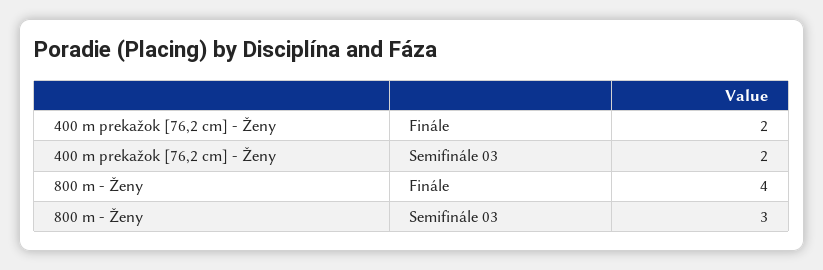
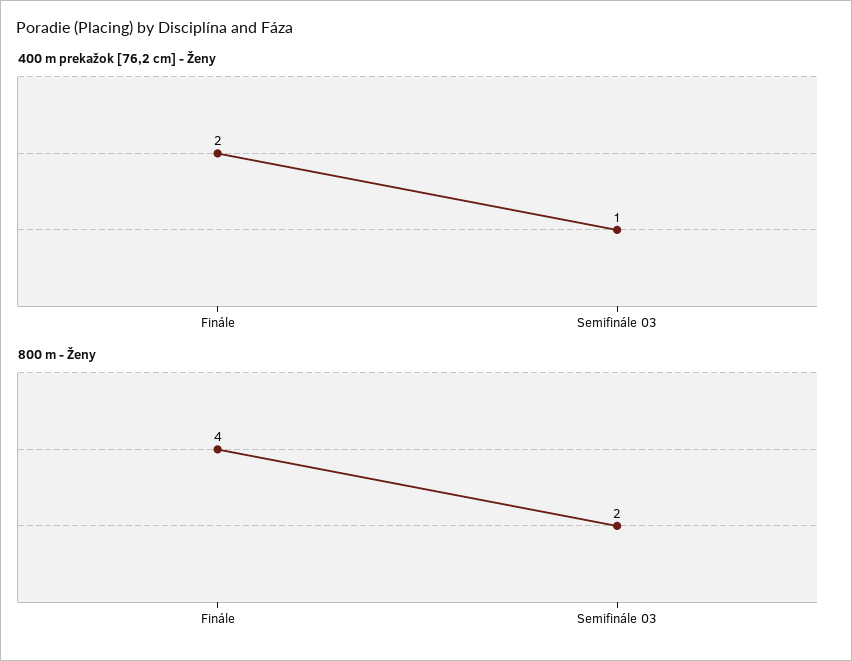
400 m prekažok [76,2 cm] - Ženy, Semifinále 03: 2 -> 1
800 m - Ženy, Semifinále 03: 3 -> 2

